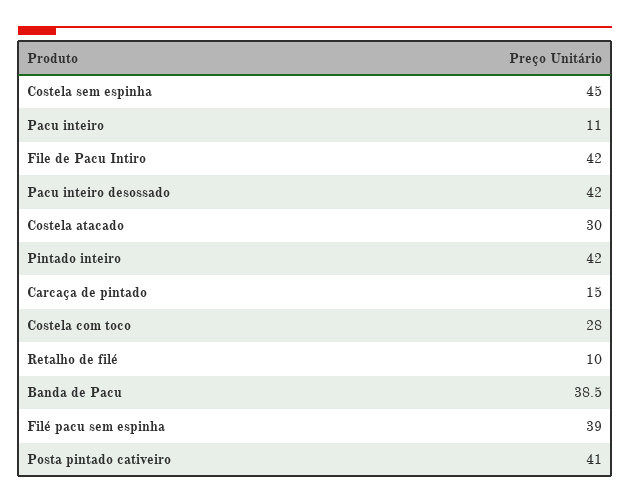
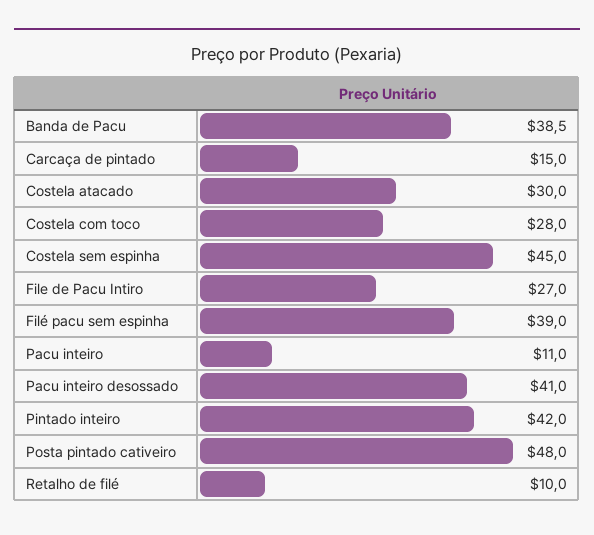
File de Pacu Intiro: 42 -> 27
Pacu inteiro desossado: 42 -> 41
Posta pintado cativeiro: 41 -> 48

